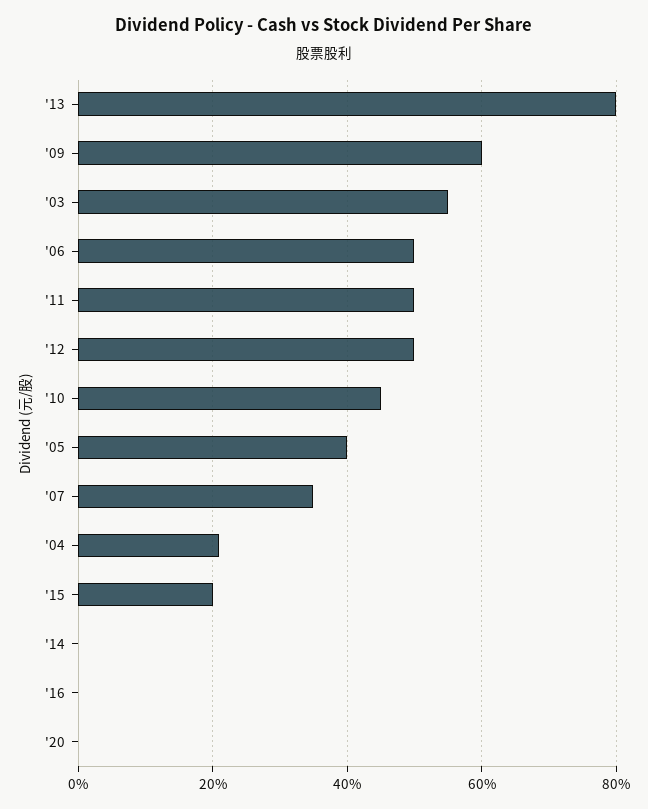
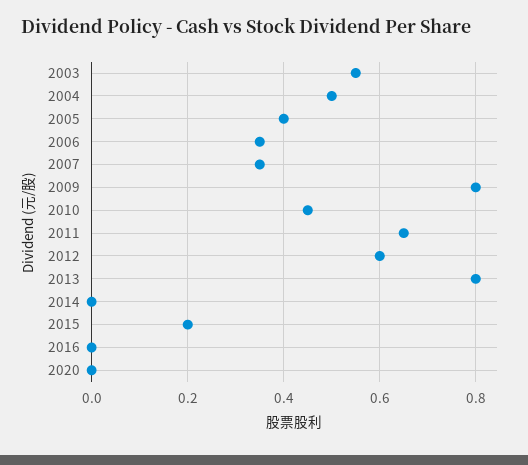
'09: 0.6 -> 0.8
'06: 0.5 -> 0.35
'11: 0.5 -> 0.65
'12: 0.5 -> 0.6
'04: 0.2 -> 0.5

